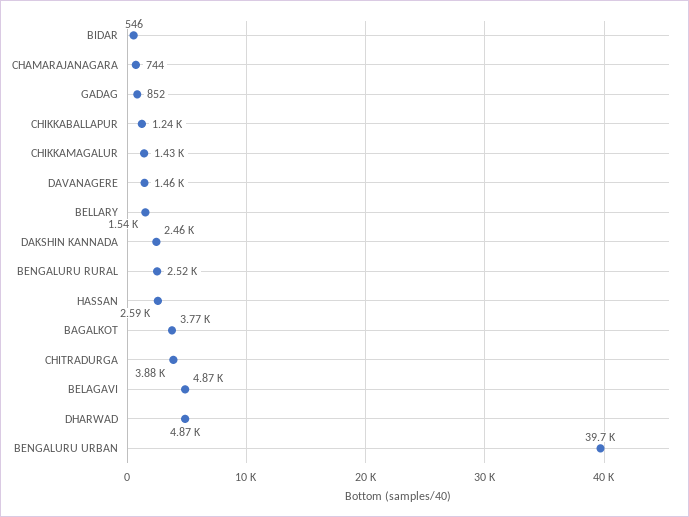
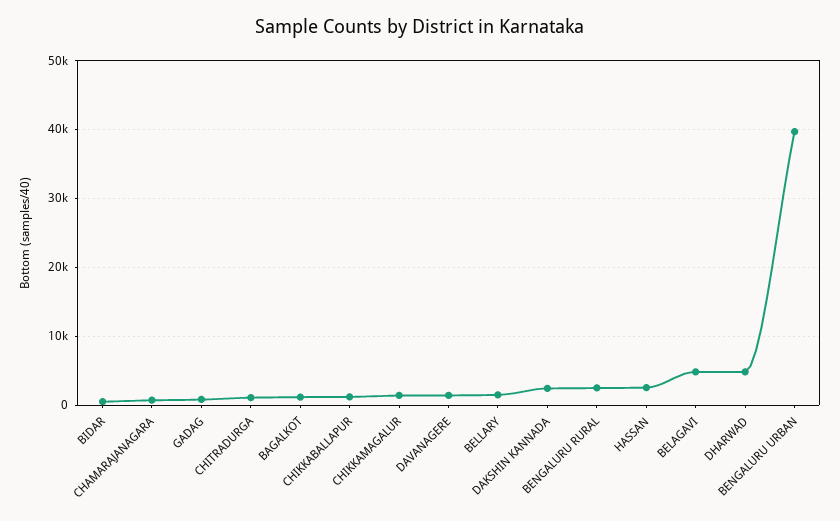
BAGALKOT: 3770 -> 1000
CHITRADURGA: 3880 -> 1000

